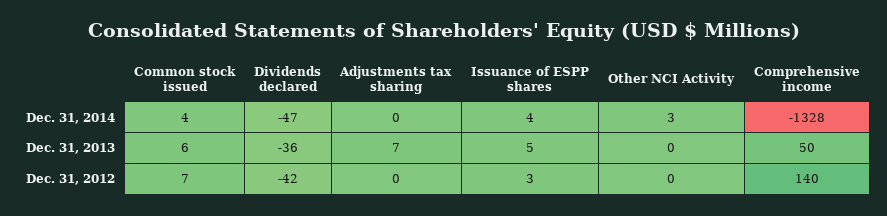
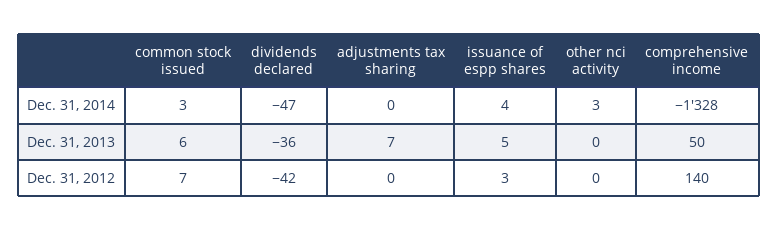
Common stock issued, Dec. 31, 2014: 4 -> 3

